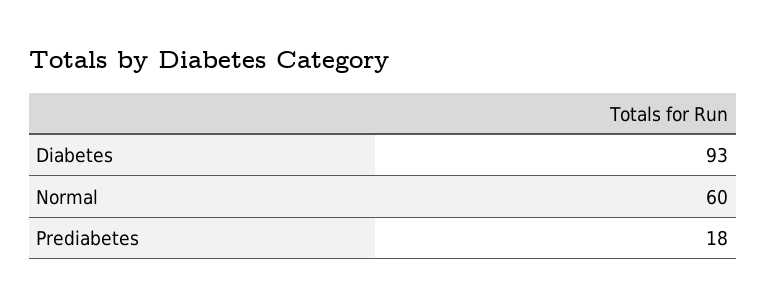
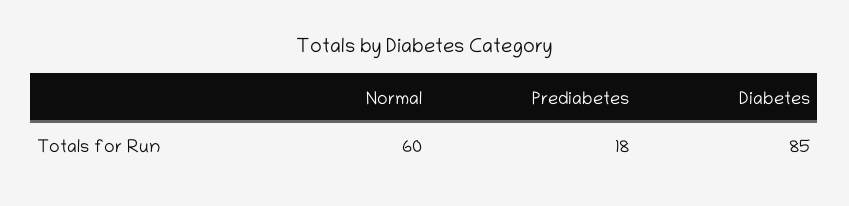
Diabetes: 93 -> 85

